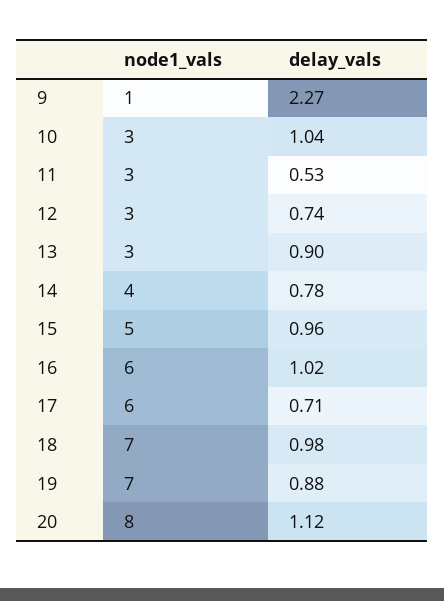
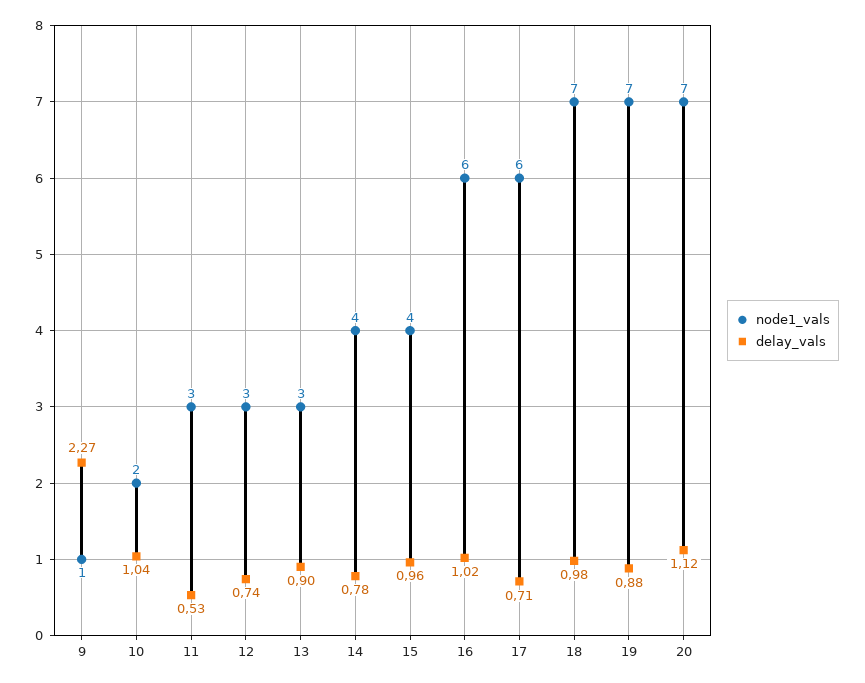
node1_vals, 10: 3 -> 2
node1_vals, 15: 5 -> 4
node1_vals, 20: 8 -> 7

